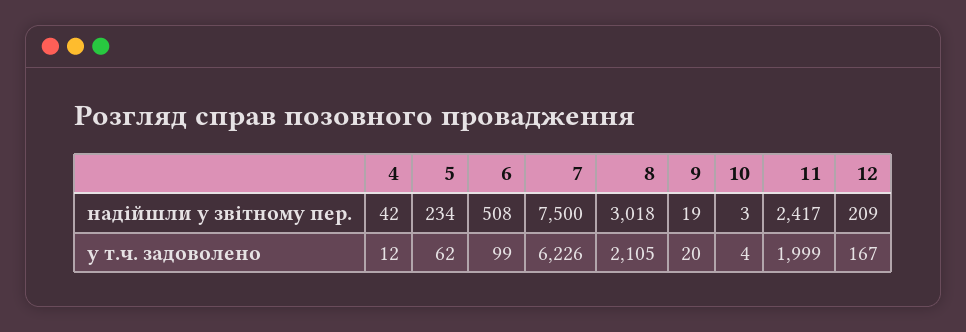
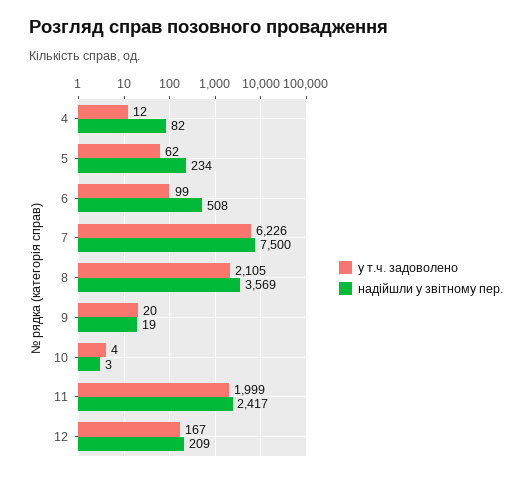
надійшли у звітному пер., 4: 42 -> 82
надійшли у звітному пер., 8: 3018 -> 3569

